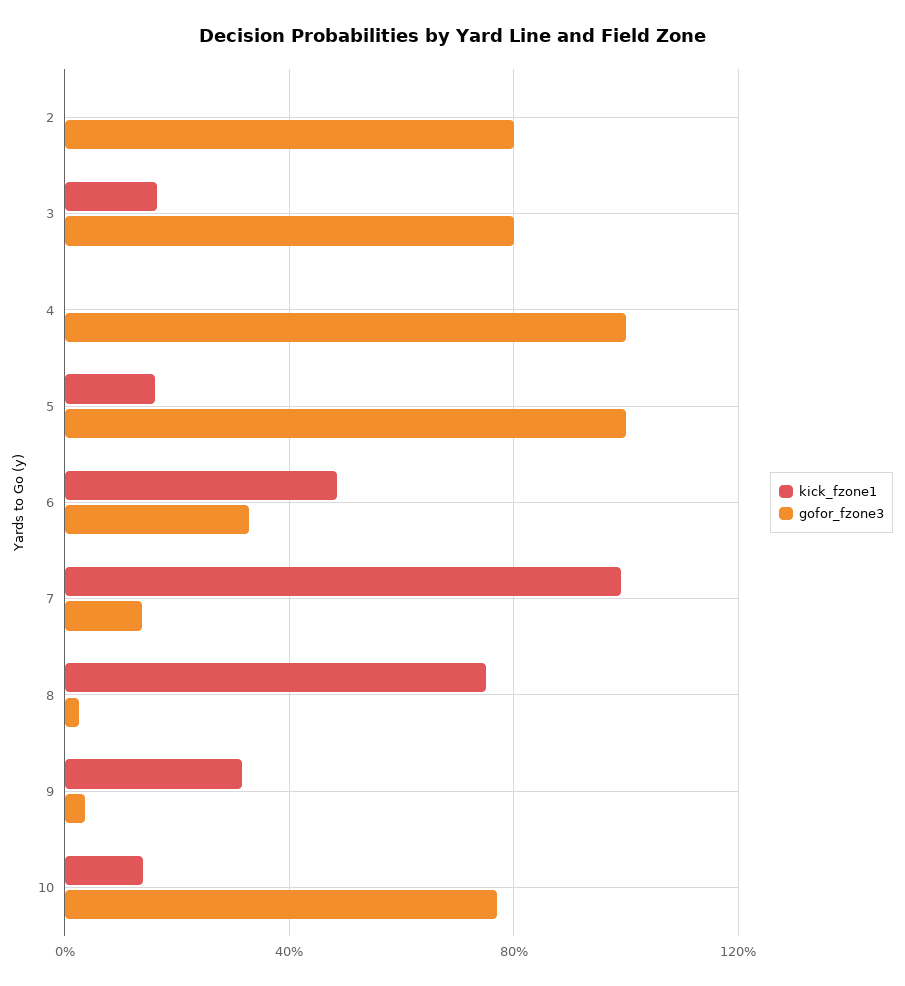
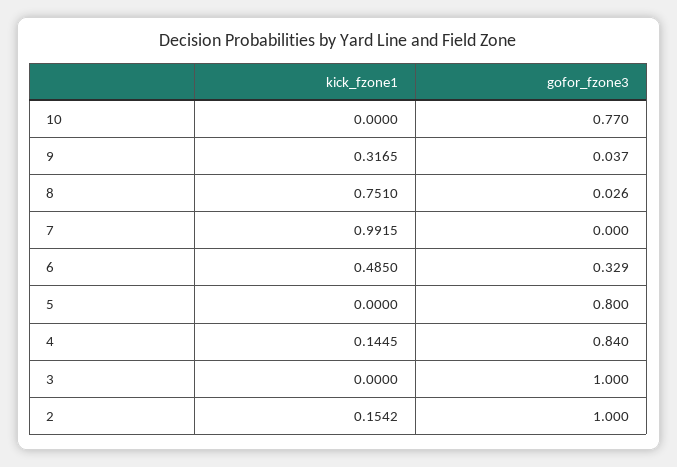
kick_fzone1, 2: 0 -> 0.1542
gofor_fzone3, 2: 0.8 -> 1
kick_fzone1, 3: 0.15 -> 0
gofor_fzone3, 3: 0.8 -> 1
kick_fzone1, 4: 0 -> 0.1445
gofor_fzone3, 4: 1 -> 0.84
kick_fzone1, 5: 0.15 -> 0
gofor_fzone3, 5: 1 -> 0.8
gofor_fzone3, 7: 0.15 -> 0
kick_fzone1, 10: 0.15 -> 0

